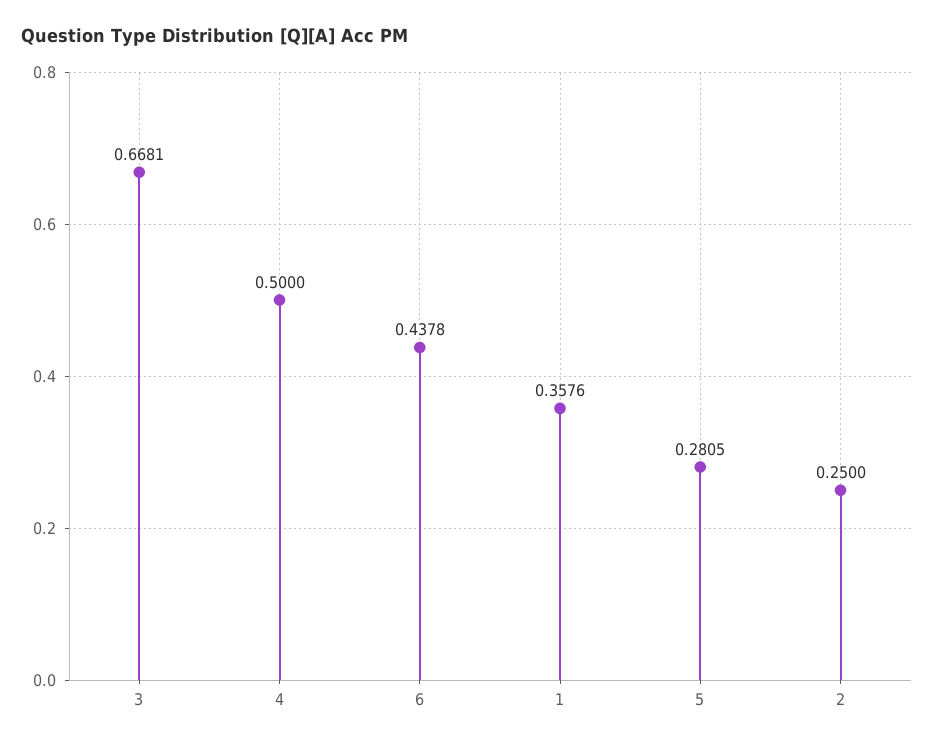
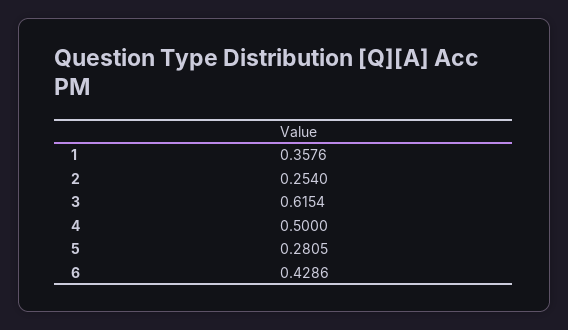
3: 0.6681 -> 0.6154
6: 0.4378 -> 0.4286
2: 0.25 -> 0.254

